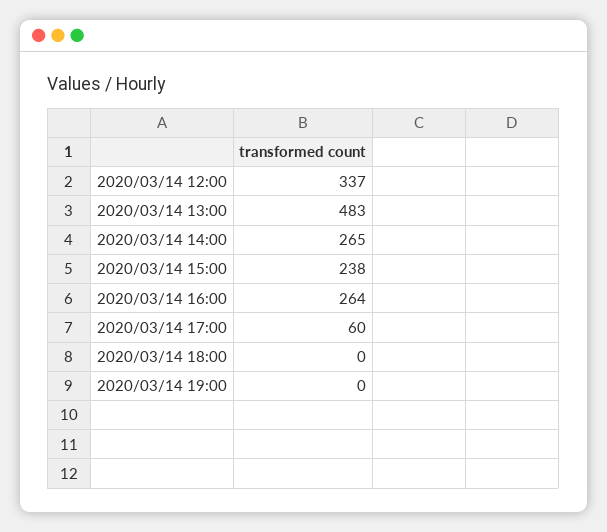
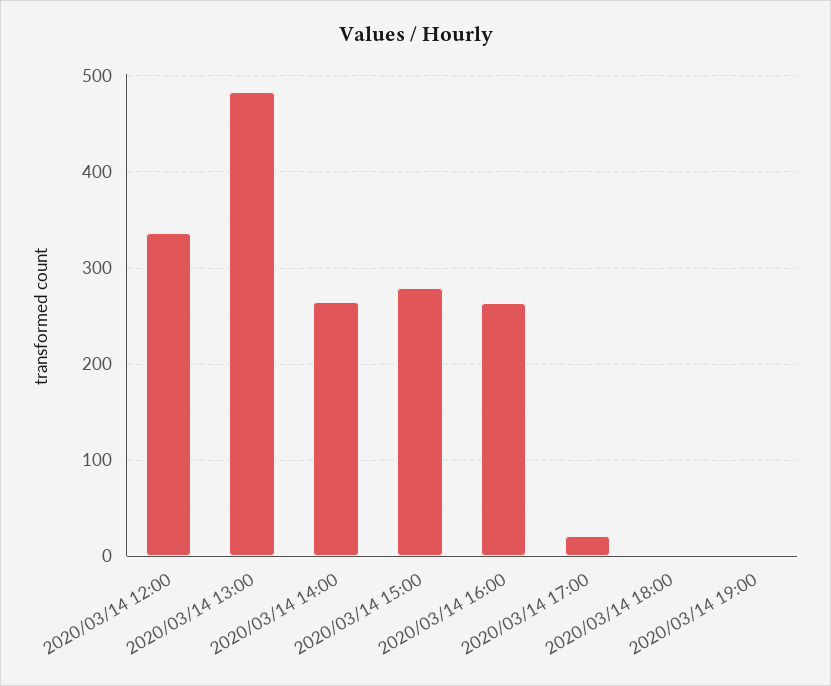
2020/03/14 15:00: 238 -> 280
2020/03/14 17:00: 60 -> 20

